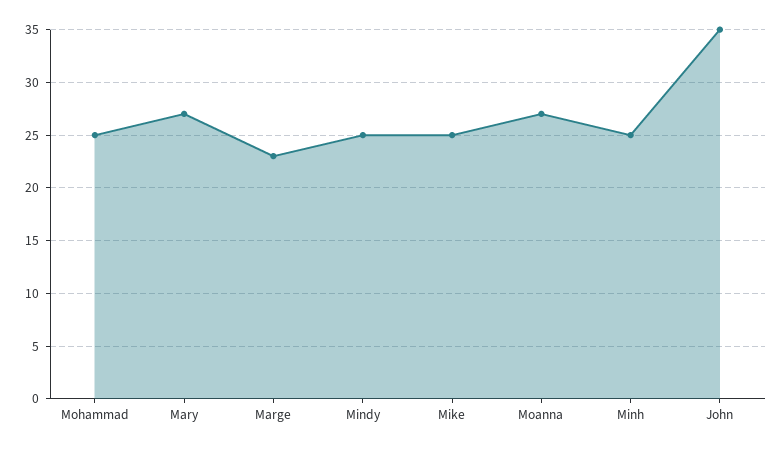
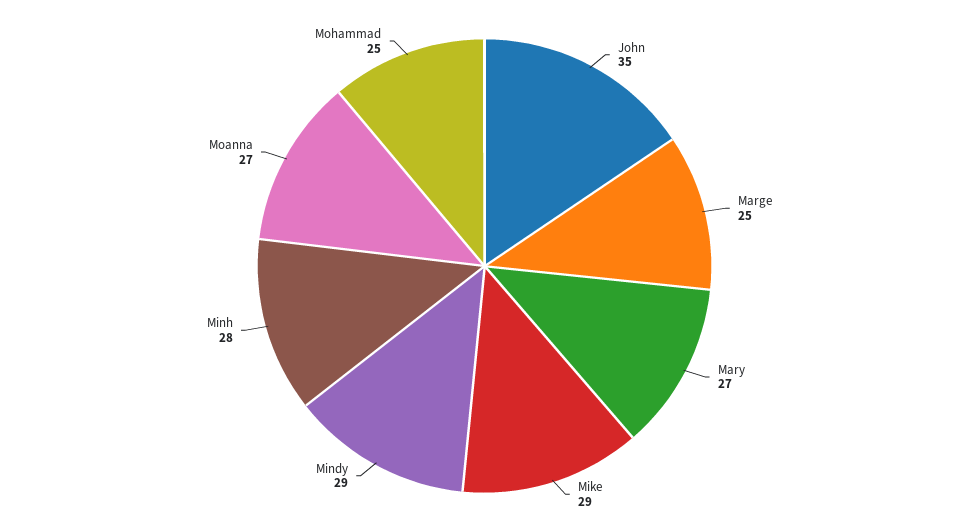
Marge: 23 -> 25
Mindy: 25 -> 29
Mike: 25 -> 29
Minh: 25 -> 28

